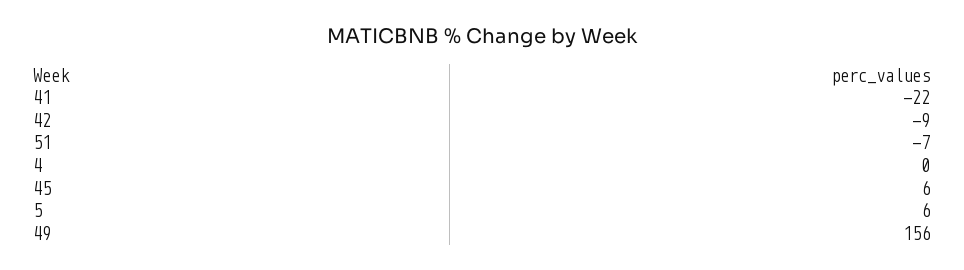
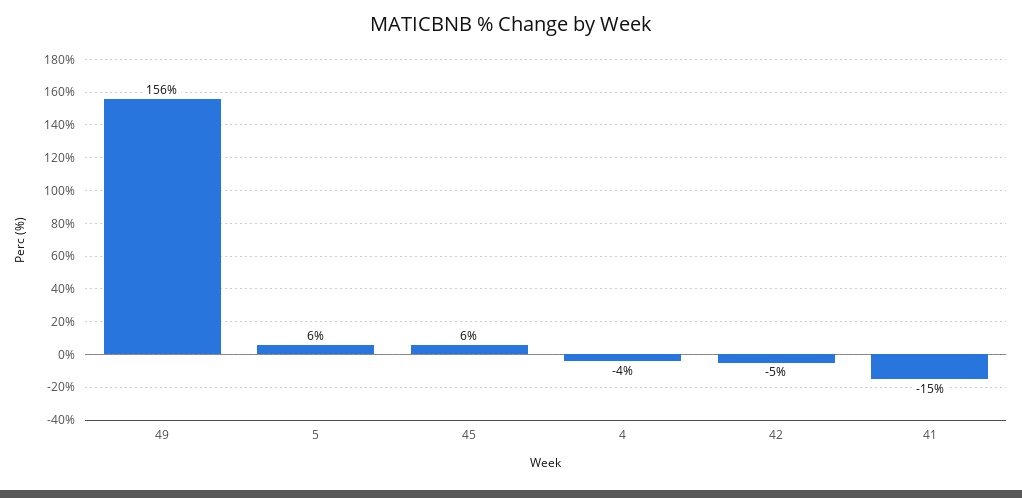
41: -22 -> -15
42: -9 -> -5
51: -7 -> none
4: 0 -> -4

